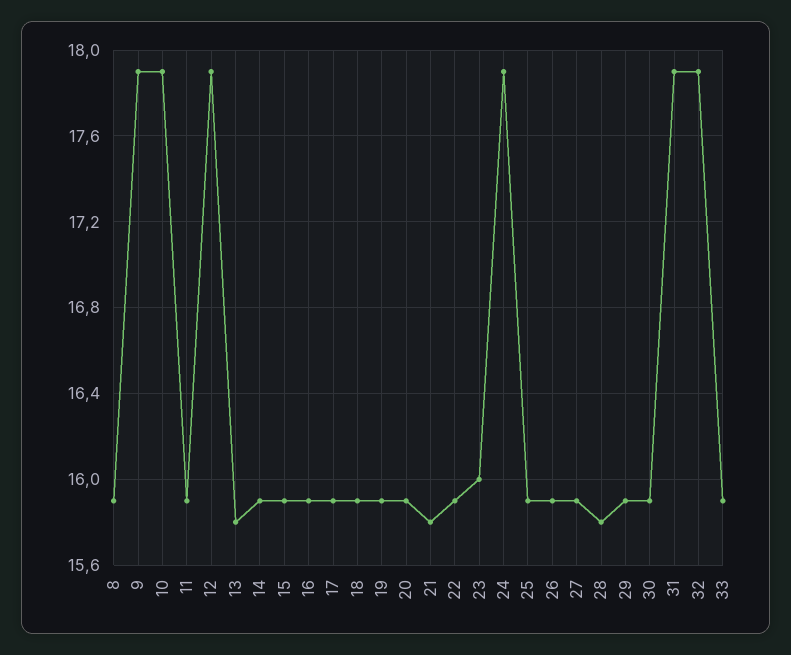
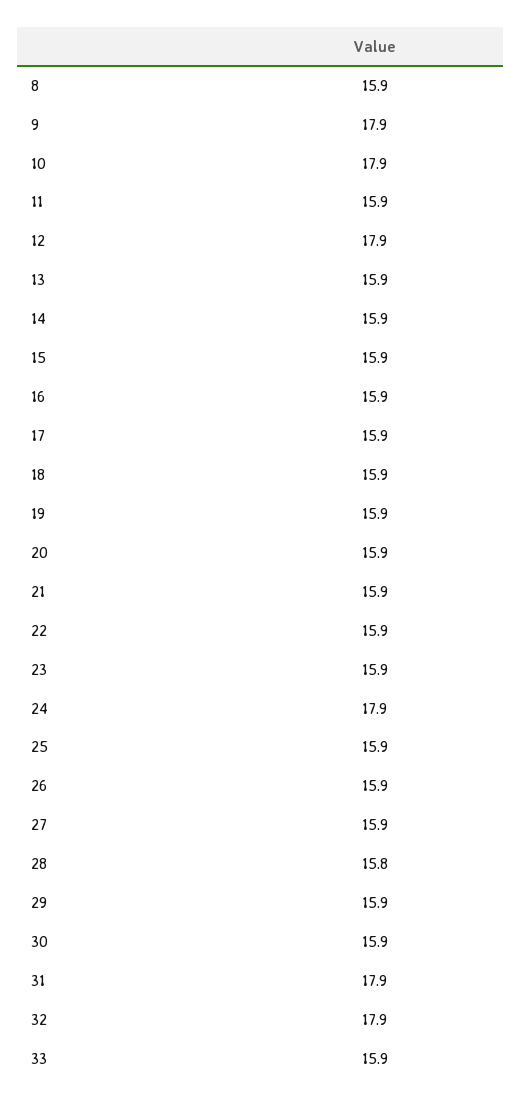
13: 15.8 -> 15.9
21: 15.8 -> 15.9
23: 16 -> 15.9

